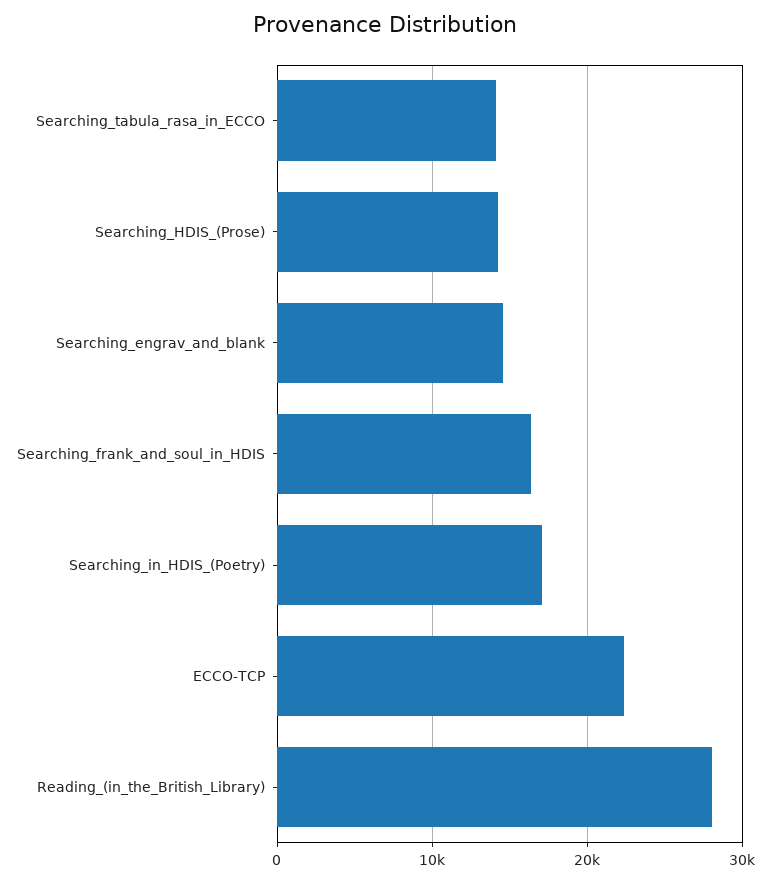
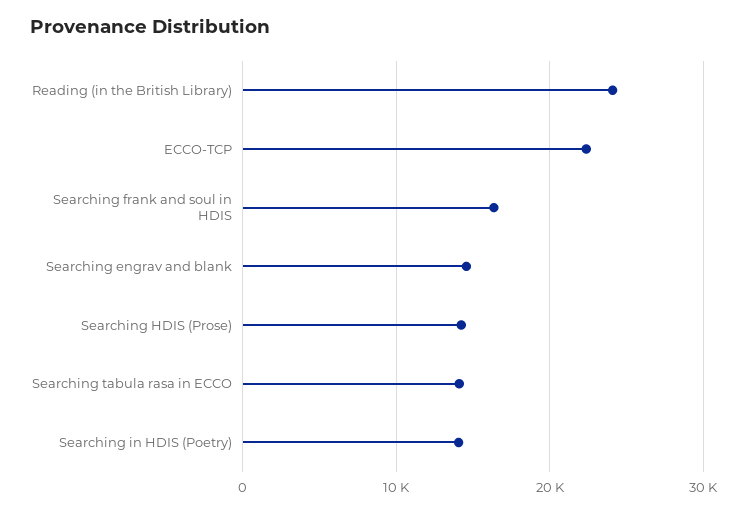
Searching_in_HDIS_(Poetry): 17000 -> 14000
Reading_(in_the_British_Library): 28000 -> 24000

